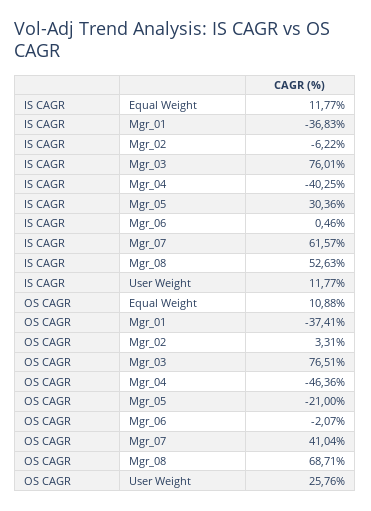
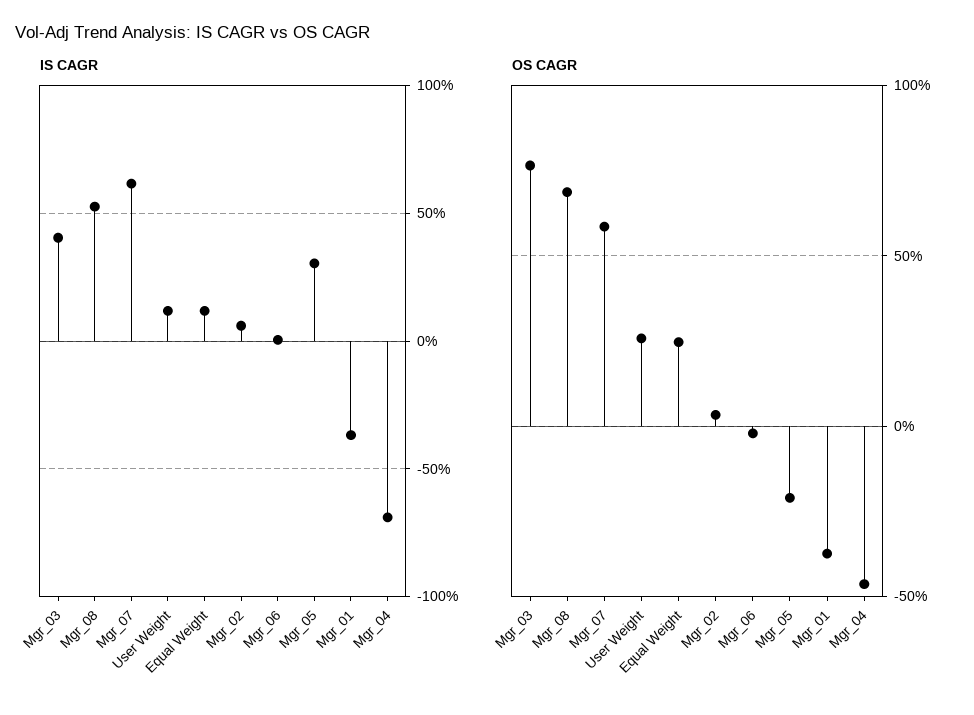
IS CAGR, Mgr_02: -6.22 -> 5
IS CAGR, Mgr_03: 76.01 -> 40
IS CAGR, Mgr_04: -40.25 -> -70
OS CAGR, Equal Weight: 10.88 -> 25
OS CAGR, Mgr_07: 41.04 -> 60

